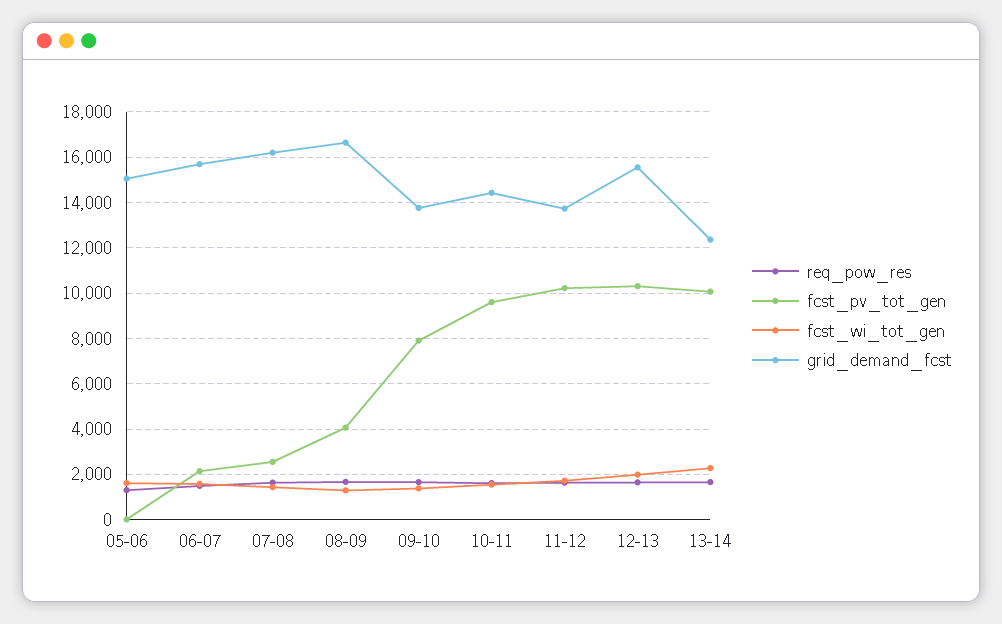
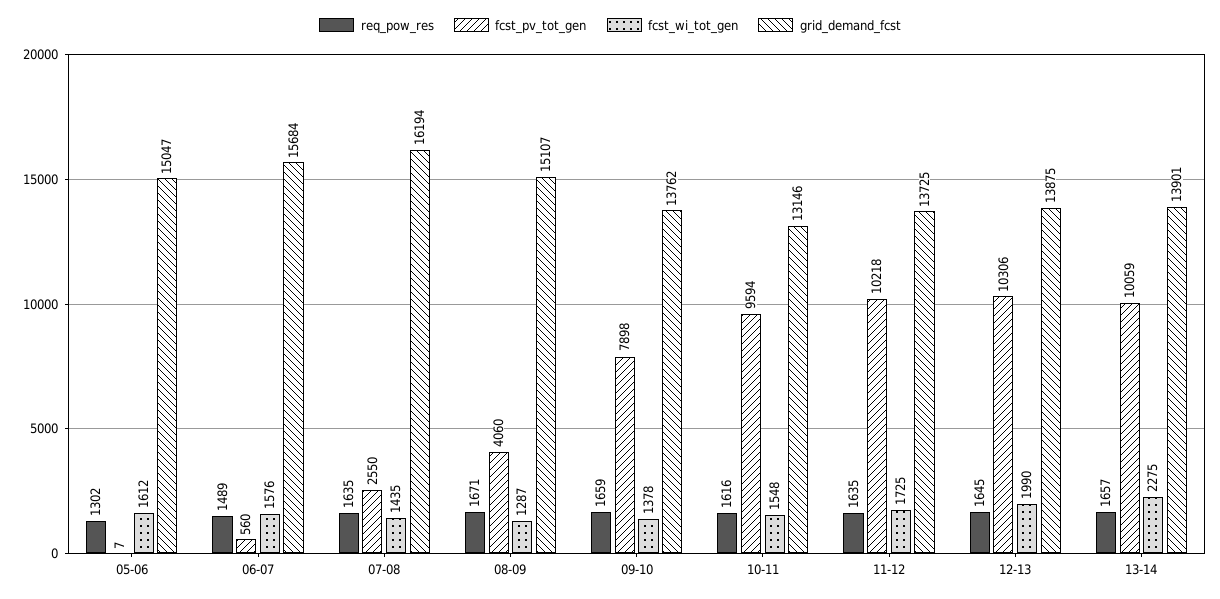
fcst_pv_tot_gen, 06-07: 2000 -> 560
grid_demand_fcst, 08-09: 16500 -> 15107
grid_demand_fcst, 10-11: 14500 -> 13146
grid_demand_fcst, 12-13: 15500 -> 13875
grid_demand_fcst, 13-14: 12500 -> 13901

